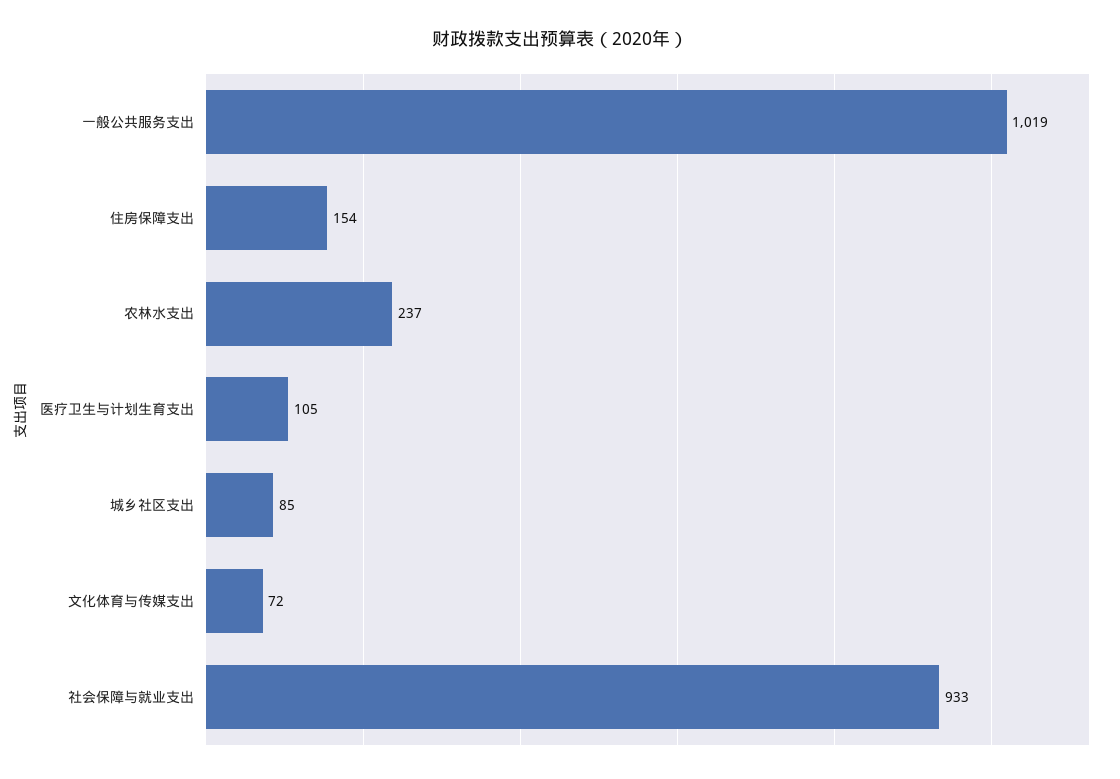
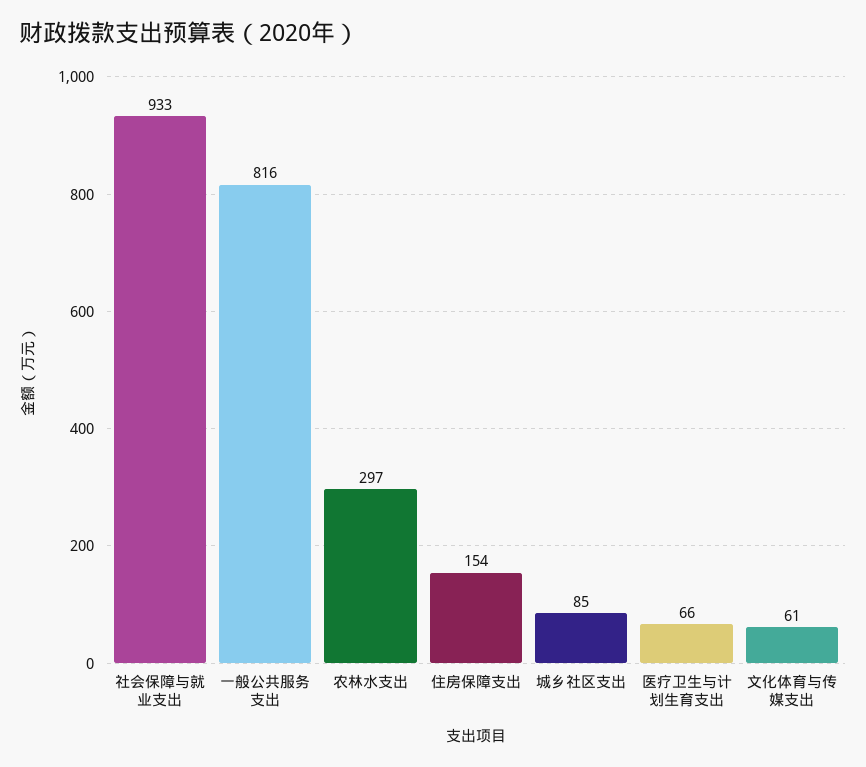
一般公共服务支出: 1019 -> 816
农林水支出: 237 -> 297
医疗卫生与计划生育支出: 105 -> 66
文化体育与传媒支出: 72 -> 61

